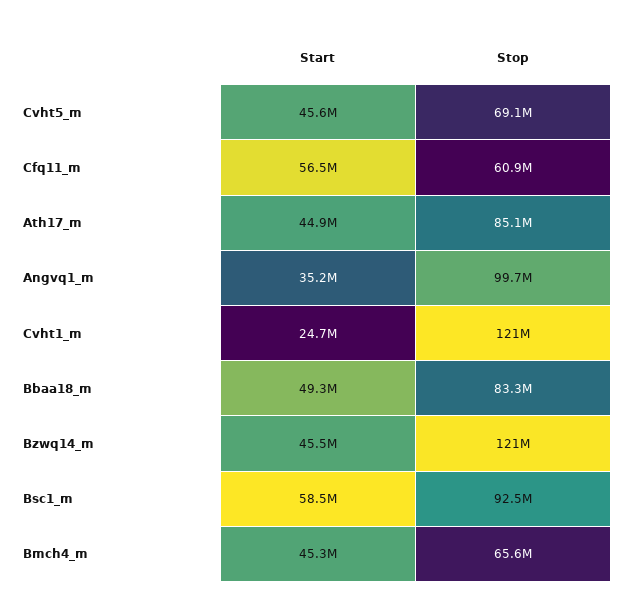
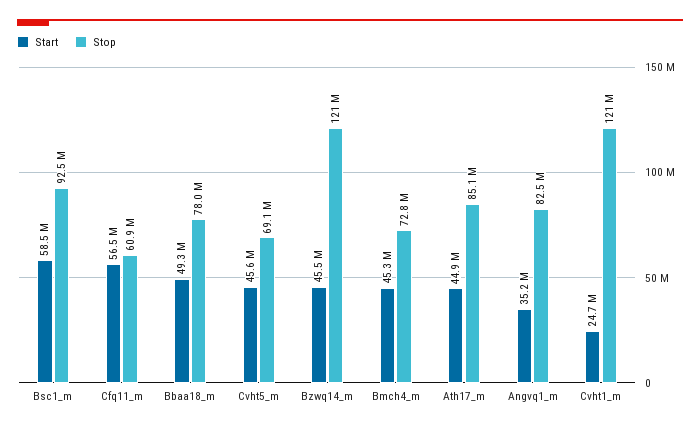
Stop, Angvq1_m: 99700000 -> 82500000
Stop, Bbaa18_m: 83300000 -> 78000000
Stop, Bmch4_m: 65600000 -> 72800000

